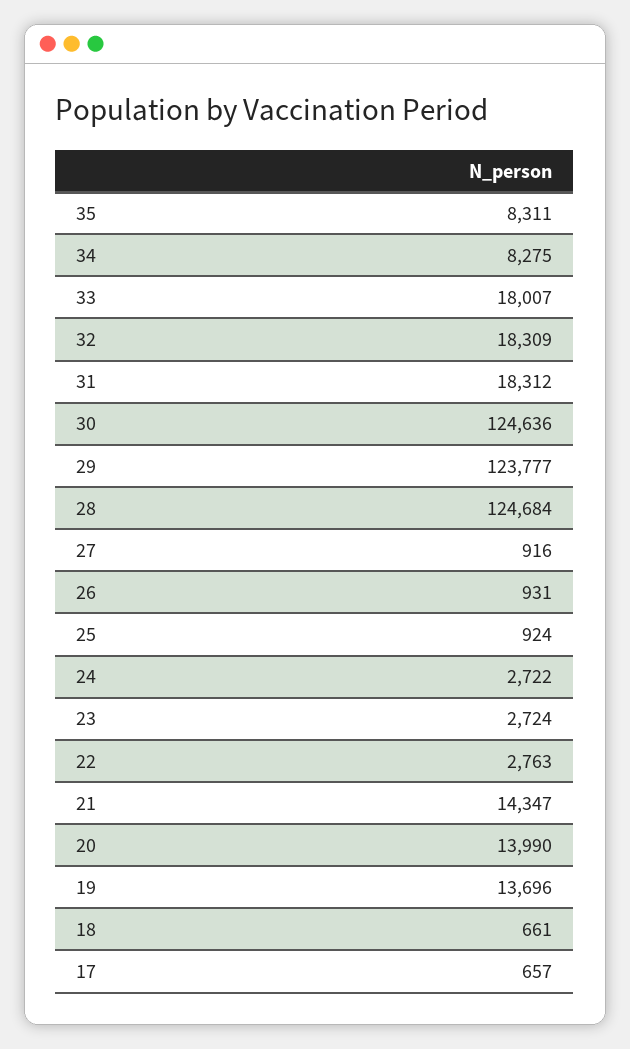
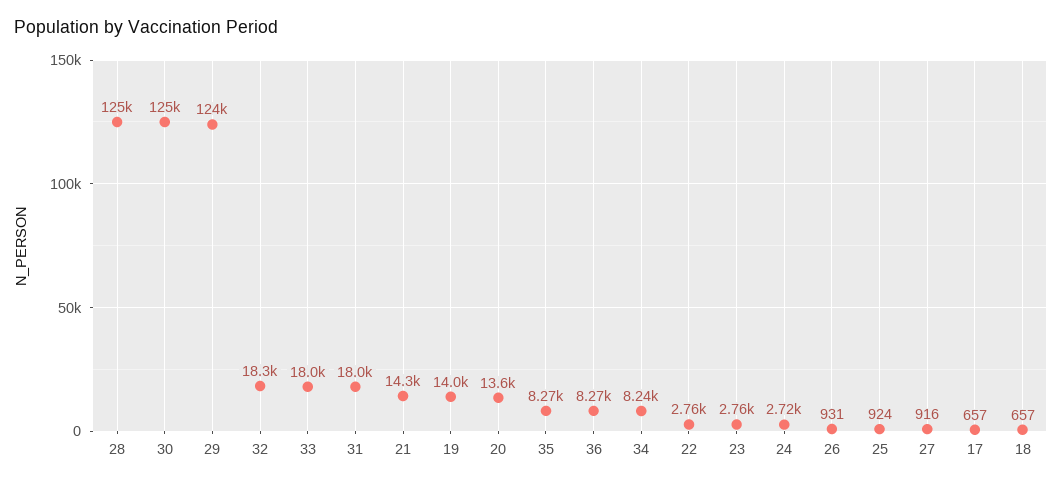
35: 8311 -> 8270
34: 8275 -> 8240
31: 18312 -> 18000
23: 2724 -> 2760
20: 13990 -> 13600
19: 13696 -> 14000
18: 661 -> 657
36: none -> 8270

